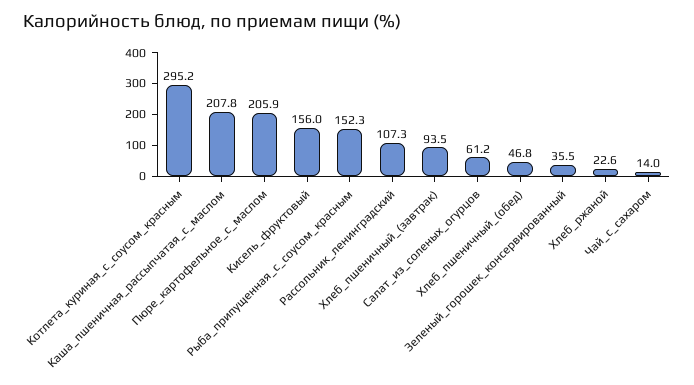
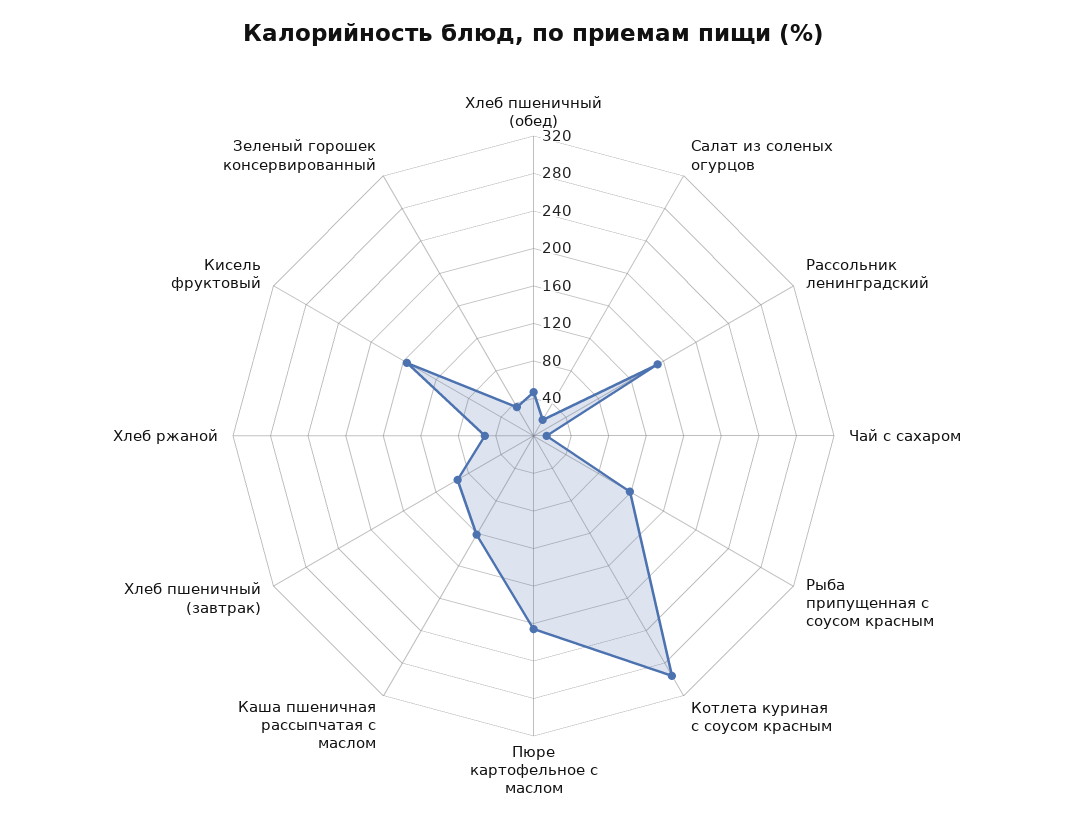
Каша_пшеничная_рассыпчатая_с_маслом: 207.8 -> 120
Рыба_припущенная_с_соусом_красным: 152.3 -> 120
Рассольник_ленинградский: 107.3 -> 150
Салат_из_соленых_огурцов: 61.2 -> 20
Хлеб_ржаной: 22.6 -> 50

